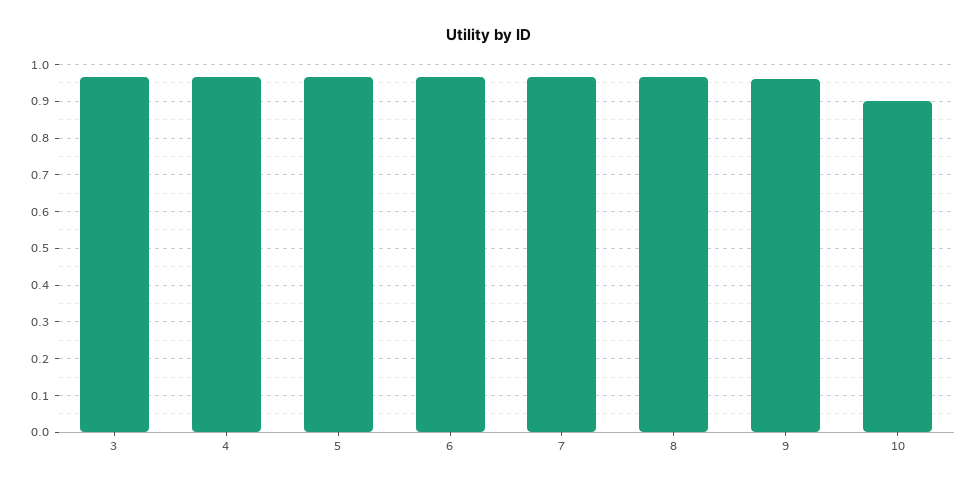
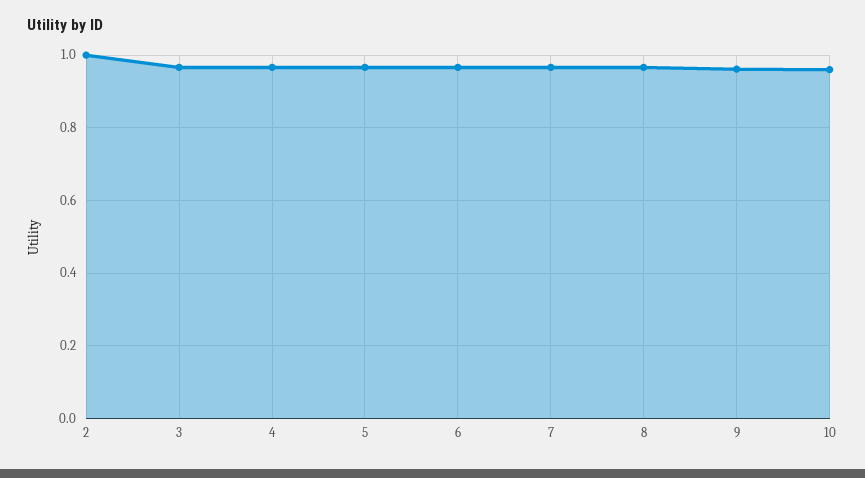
10: 0.9 -> 0.96
2: none -> 1

